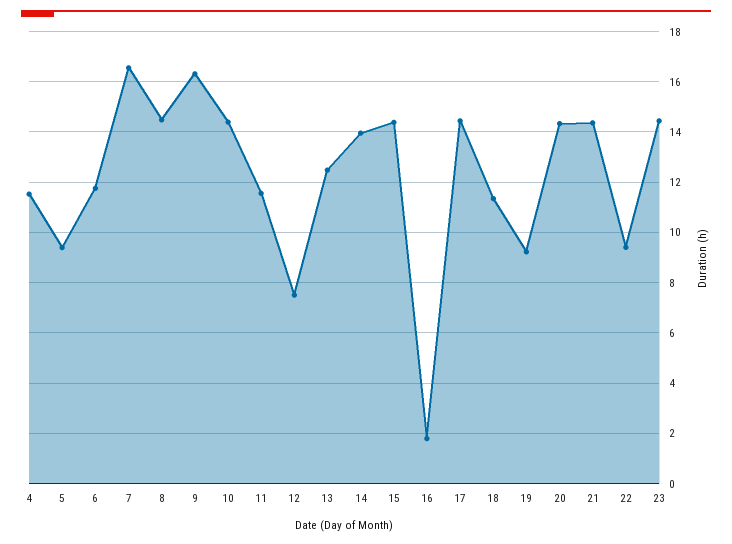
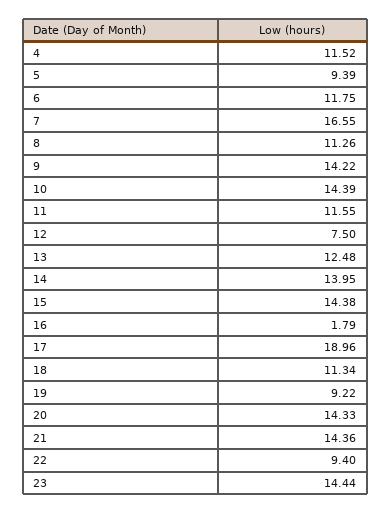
8: 14.5 -> 11.26
9: 16.25 -> 14.22
17: 14.5 -> 18.96

